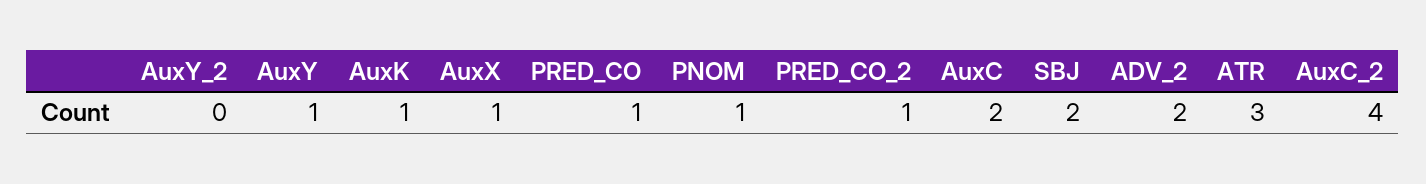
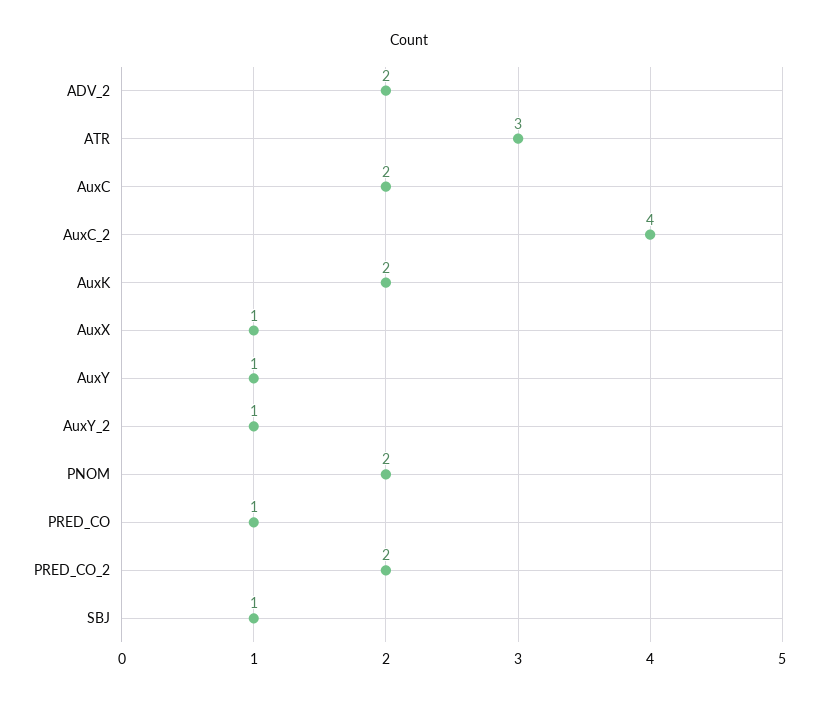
AuxY_2: 0 -> 1
AuxK: 1 -> 2
PNOM: 1 -> 2
PRED_CO_2: 1 -> 2
SBJ: 2 -> 1

